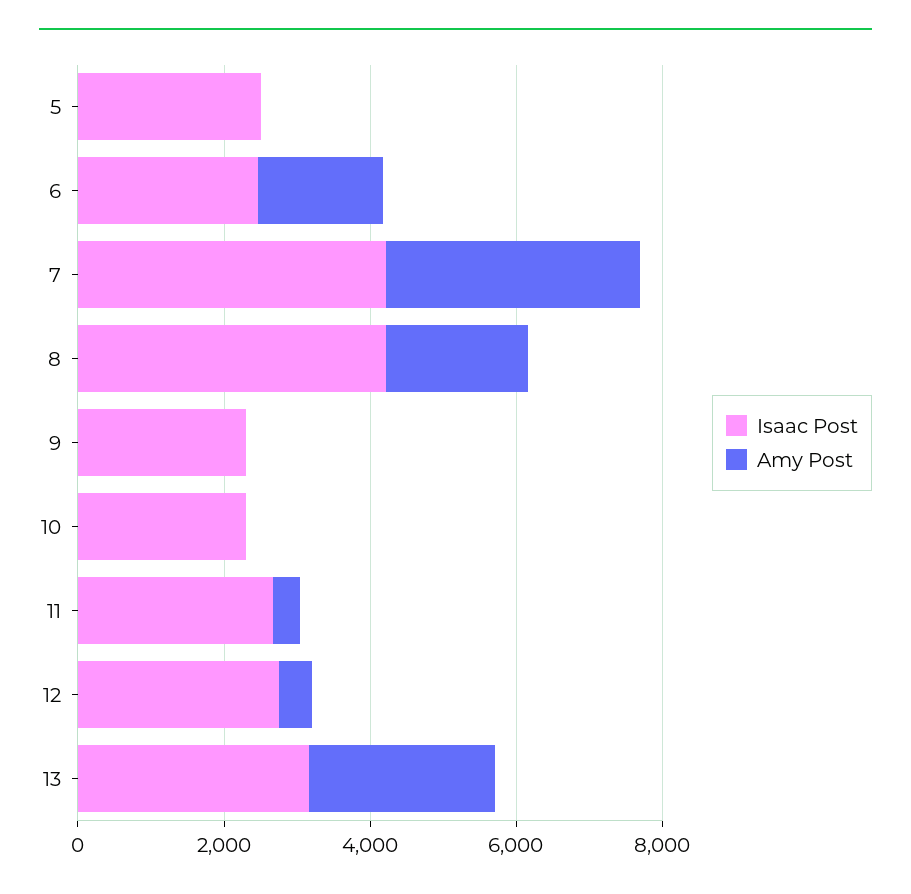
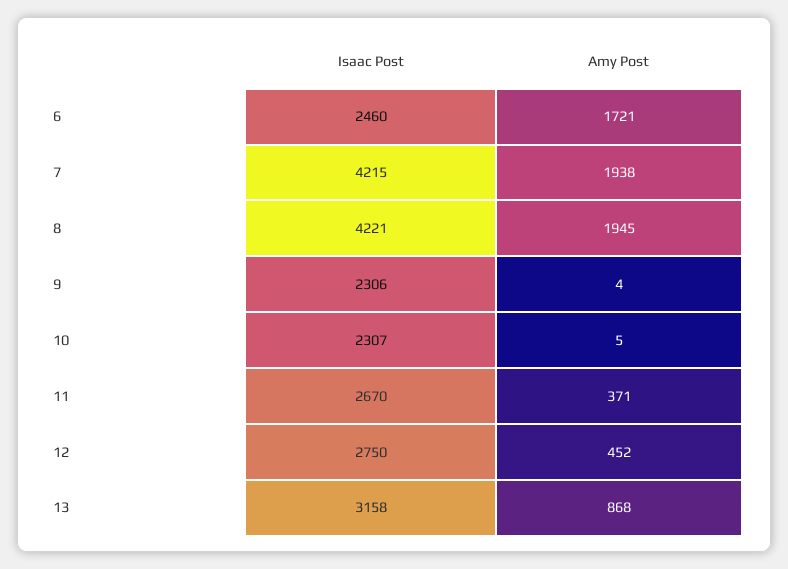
Isaac Post, 5: 2500 -> none
Amy Post, 5: 0 -> none
Amy Post, 7: 3500 -> 1938
Amy Post, 13: 2500 -> 868

